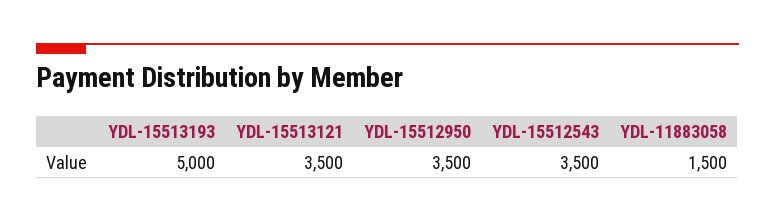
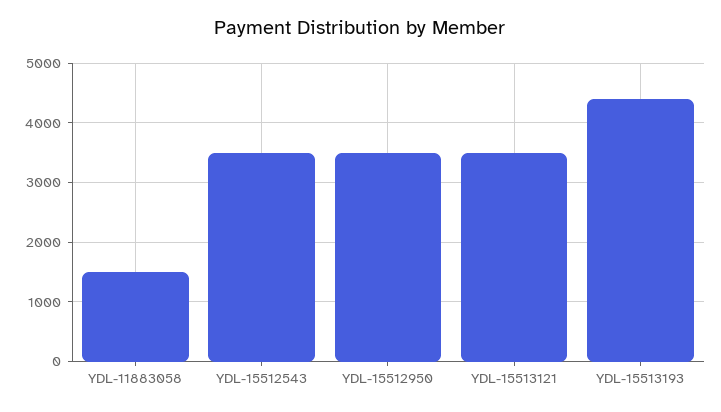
YDL-15513193: 5000 -> 4400

